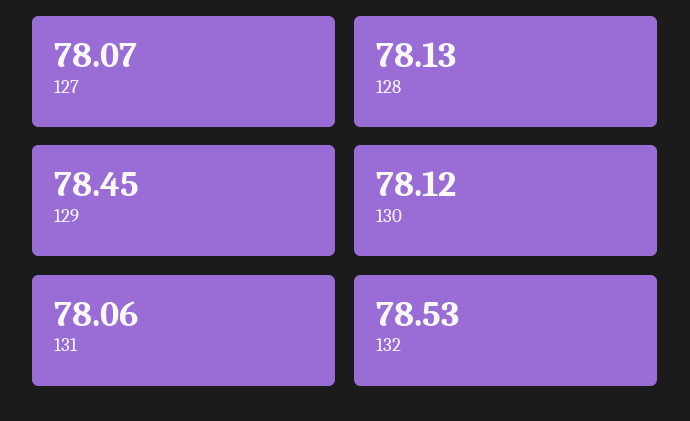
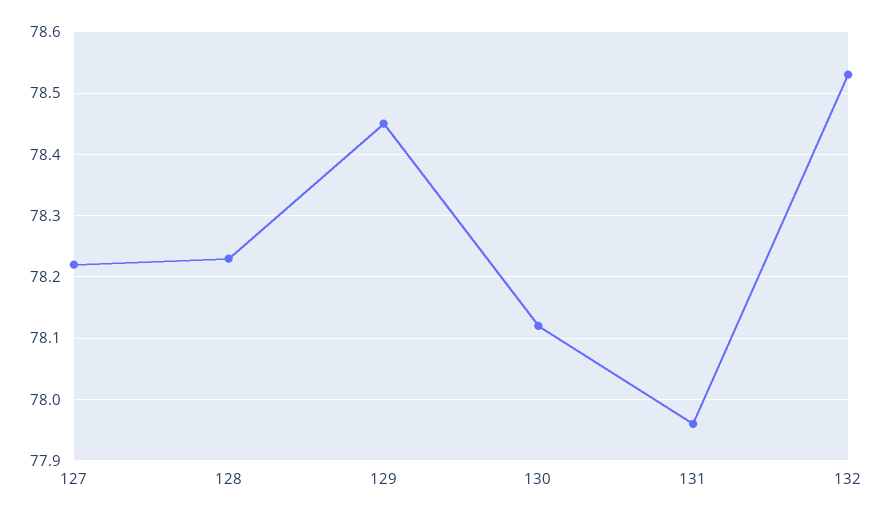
127: 78.07 -> 78.22
128: 78.13 -> 78.23
131: 78.06 -> 77.96

